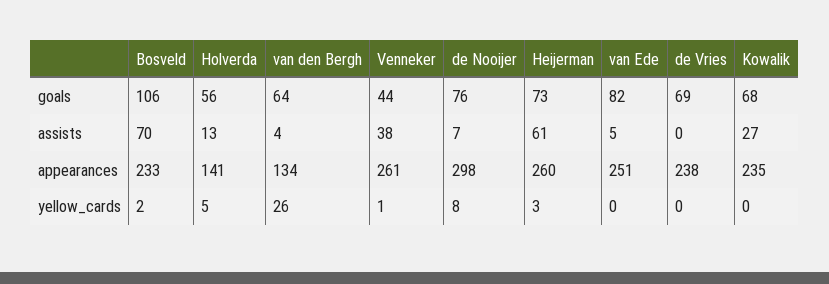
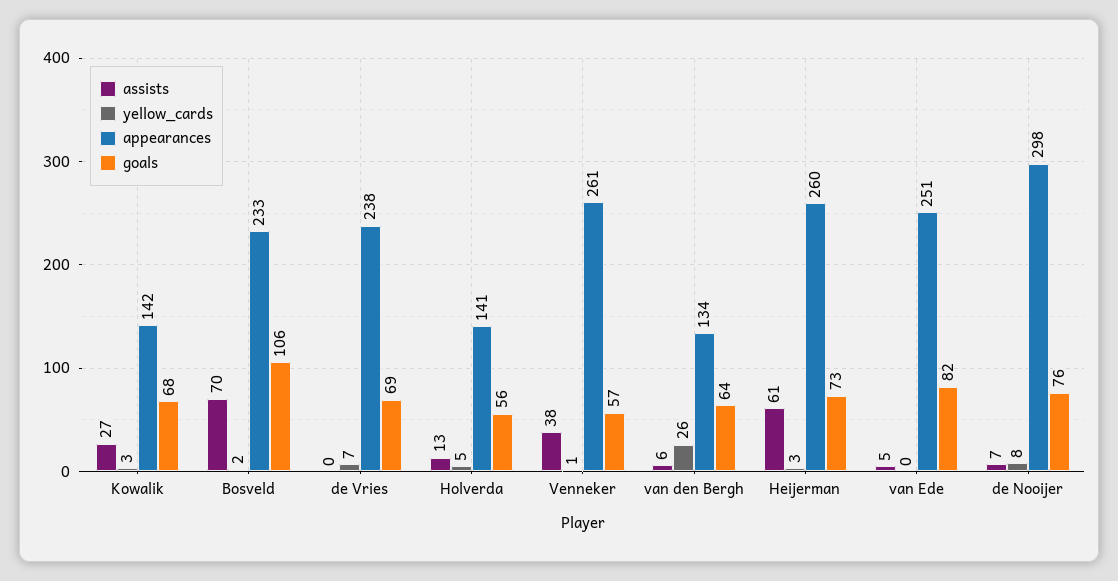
goals, Venneker: 44 -> 57
assists, van den Bergh: 4 -> 6
appearances, Kowalik: 235 -> 142
yellow_cards, de Vries: 0 -> 7
yellow_cards, Kowalik: 0 -> 3

